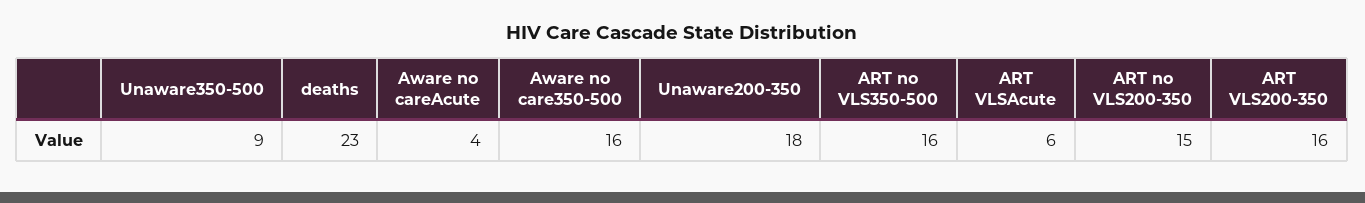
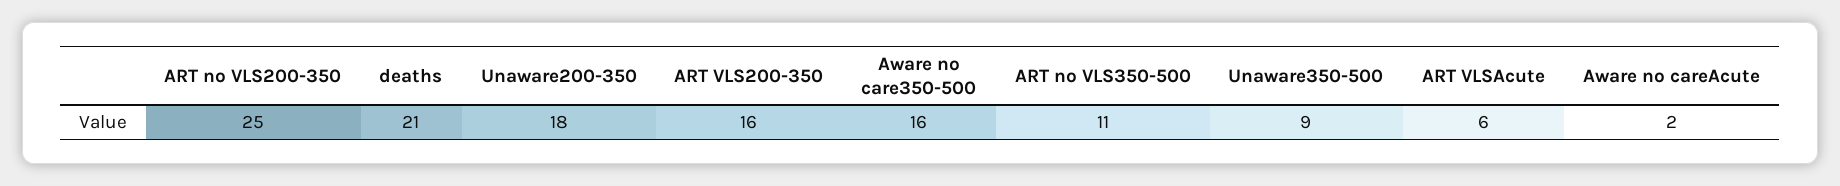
deaths: 23 -> 21
Aware no careAcute: 4 -> 2
ART no VLS350-500: 16 -> 11
ART no VLS200-350: 15 -> 25

